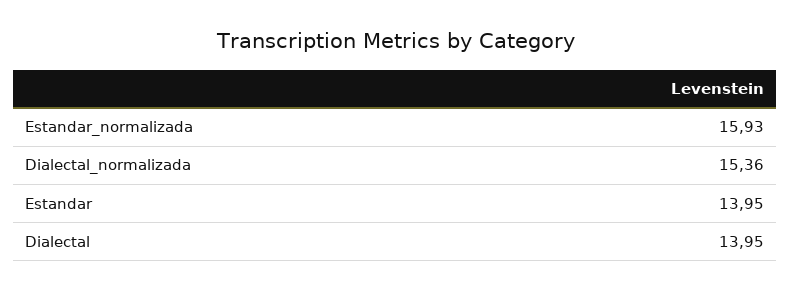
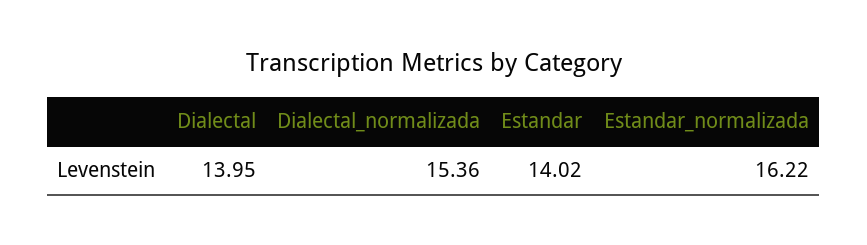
Estandar_normalizada: 15.93 -> 16.22
Estandar: 13.95 -> 14.02

